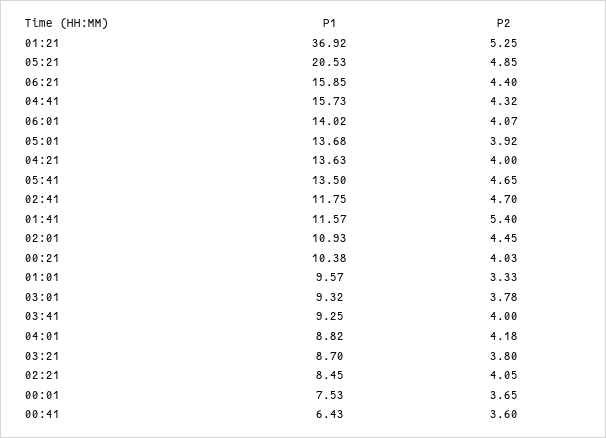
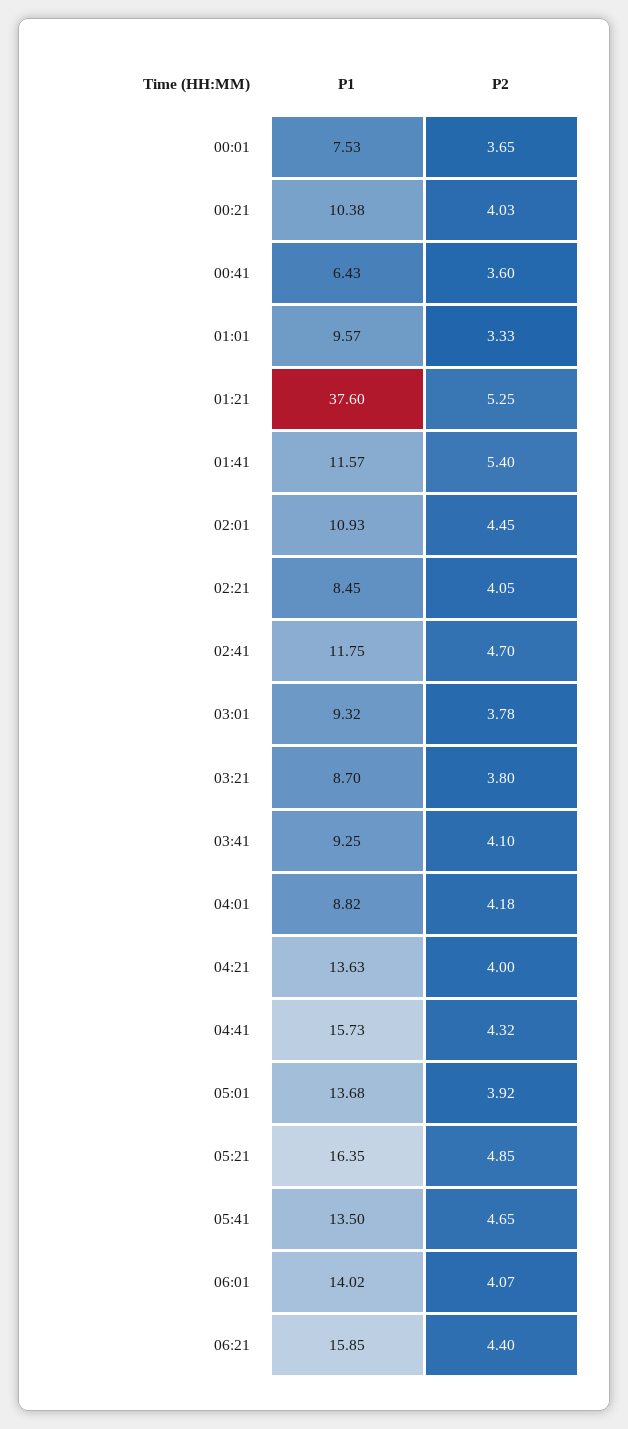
P1, 01:21: 36.92 -> 37.6
P1, 05:21: 20.53 -> 16.35
P2, 03:41: 4 -> 4.1

